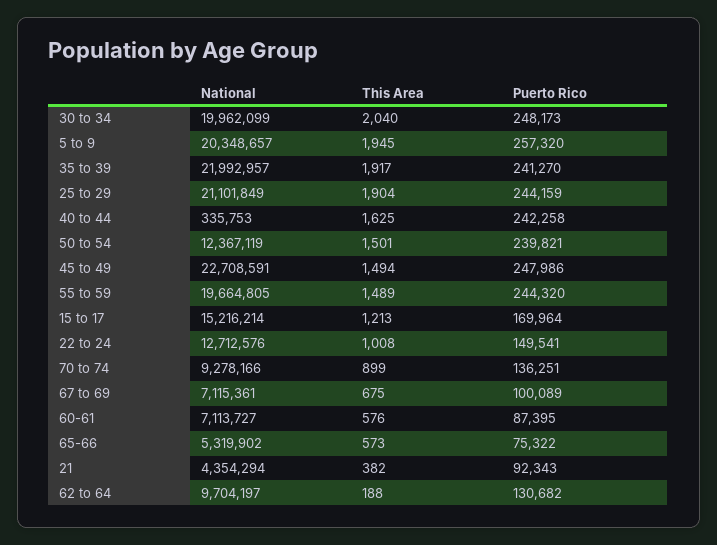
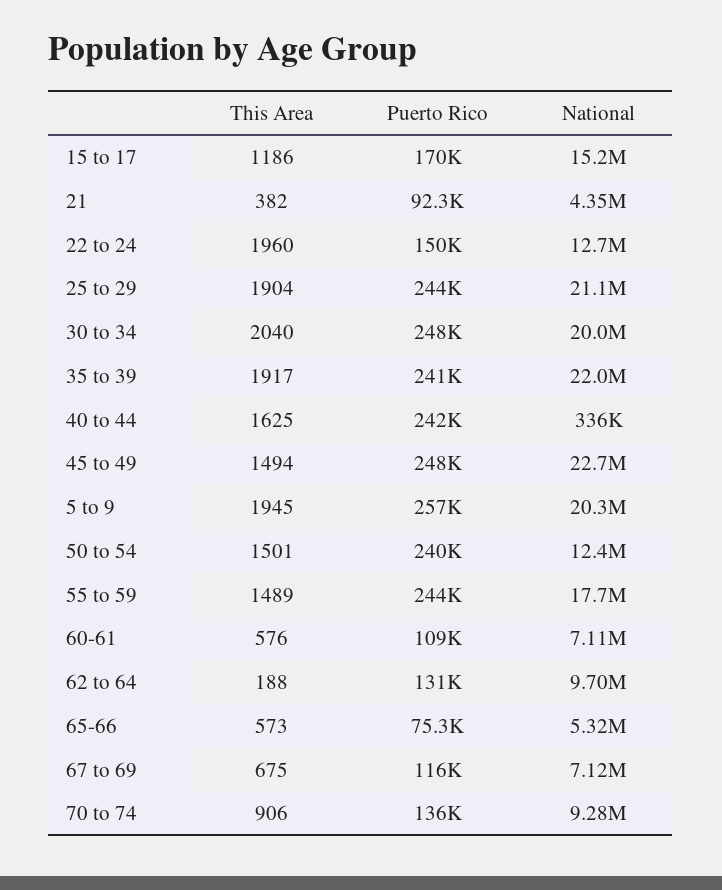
National, 55 to 59: 19664805 -> 17700000
This Area, 15 to 17: 1213 -> 1186
This Area, 22 to 24: 1008 -> 1960
This Area, 70 to 74: 899 -> 906
Puerto Rico, 67 to 69: 100089 -> 116000
Puerto Rico, 60-61: 87395 -> 109000

